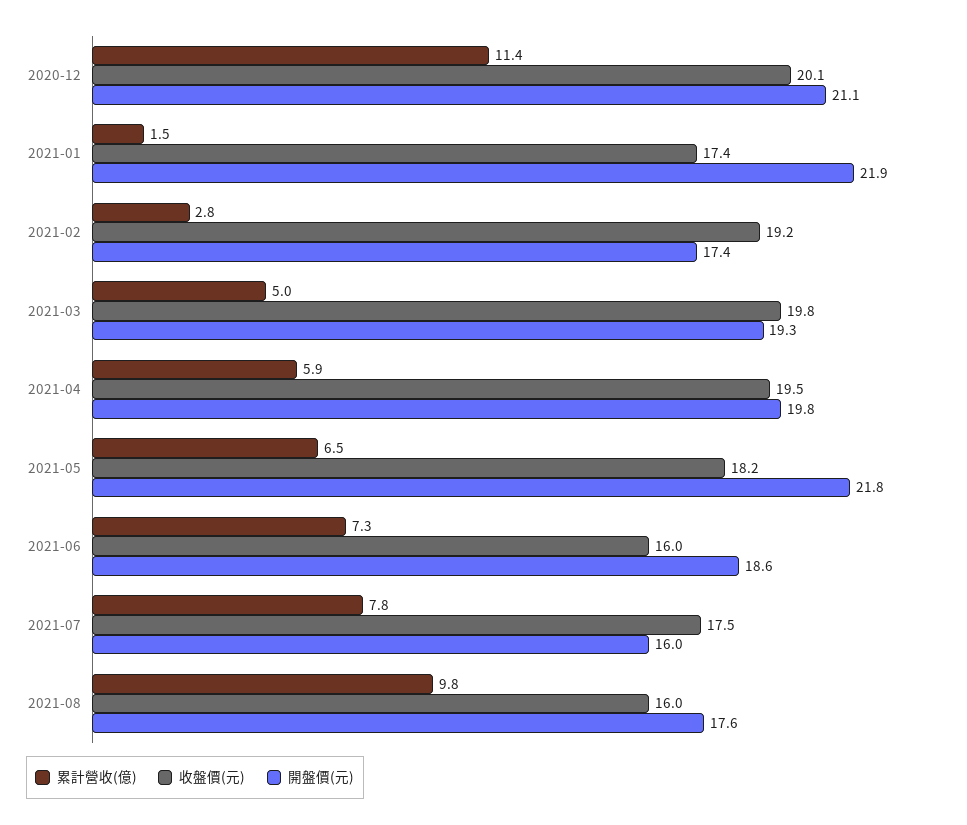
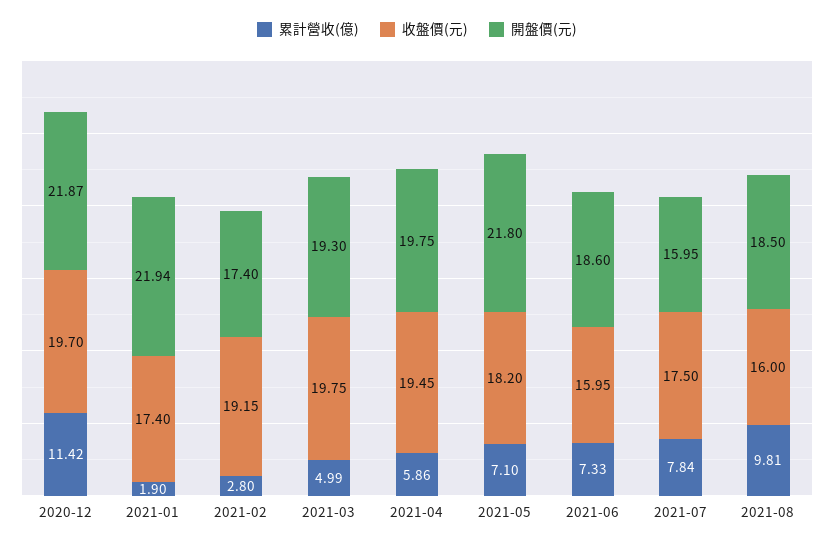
收盤價(元), 2020-12: 20.1 -> 19.7
開盤價(元), 2020-12: 21.1 -> 21.87
累計營收(億), 2021-01: 1.5 -> 1.9
累計營收(億), 2021-05: 6.5 -> 7.1
開盤價(元), 2021-08: 17.6 -> 18.5

